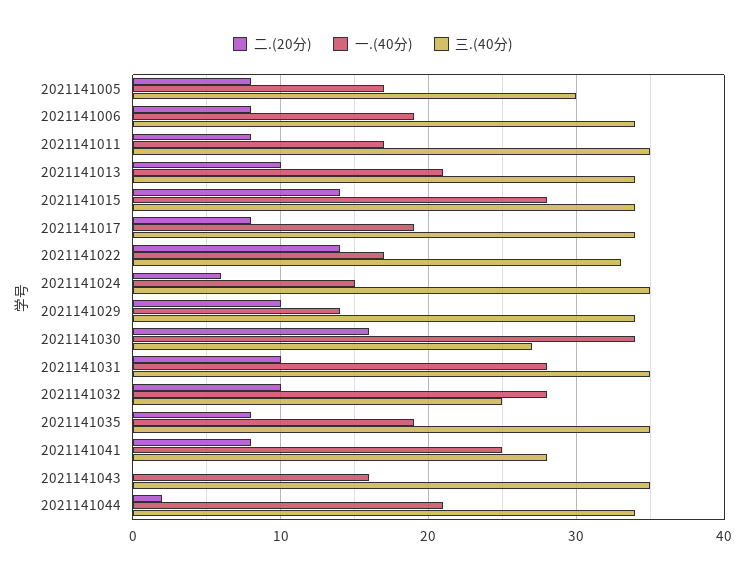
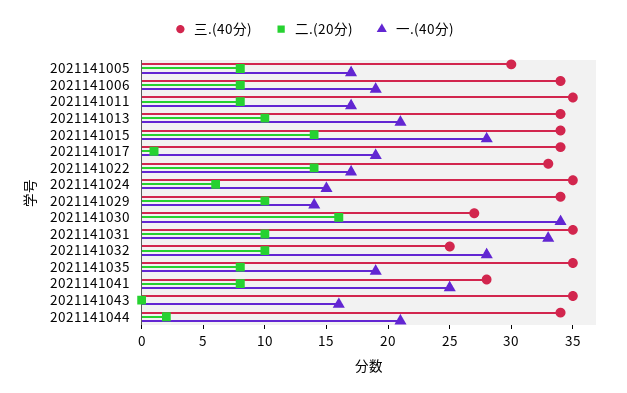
二.(20分), 2021141017: 8 -> 1
一.(40分), 2021141031: 28 -> 33

